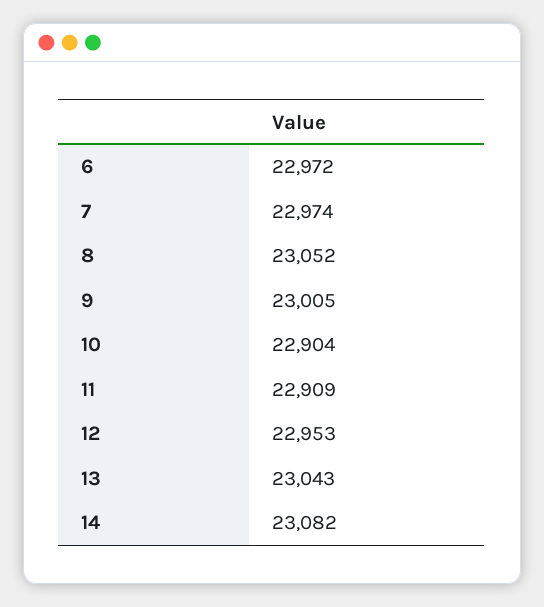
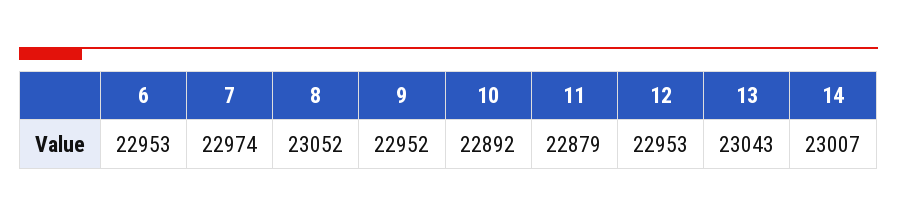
6: 22972 -> 22953
9: 23005 -> 22952
10: 22904 -> 22892
11: 22909 -> 22879
14: 23082 -> 23007

